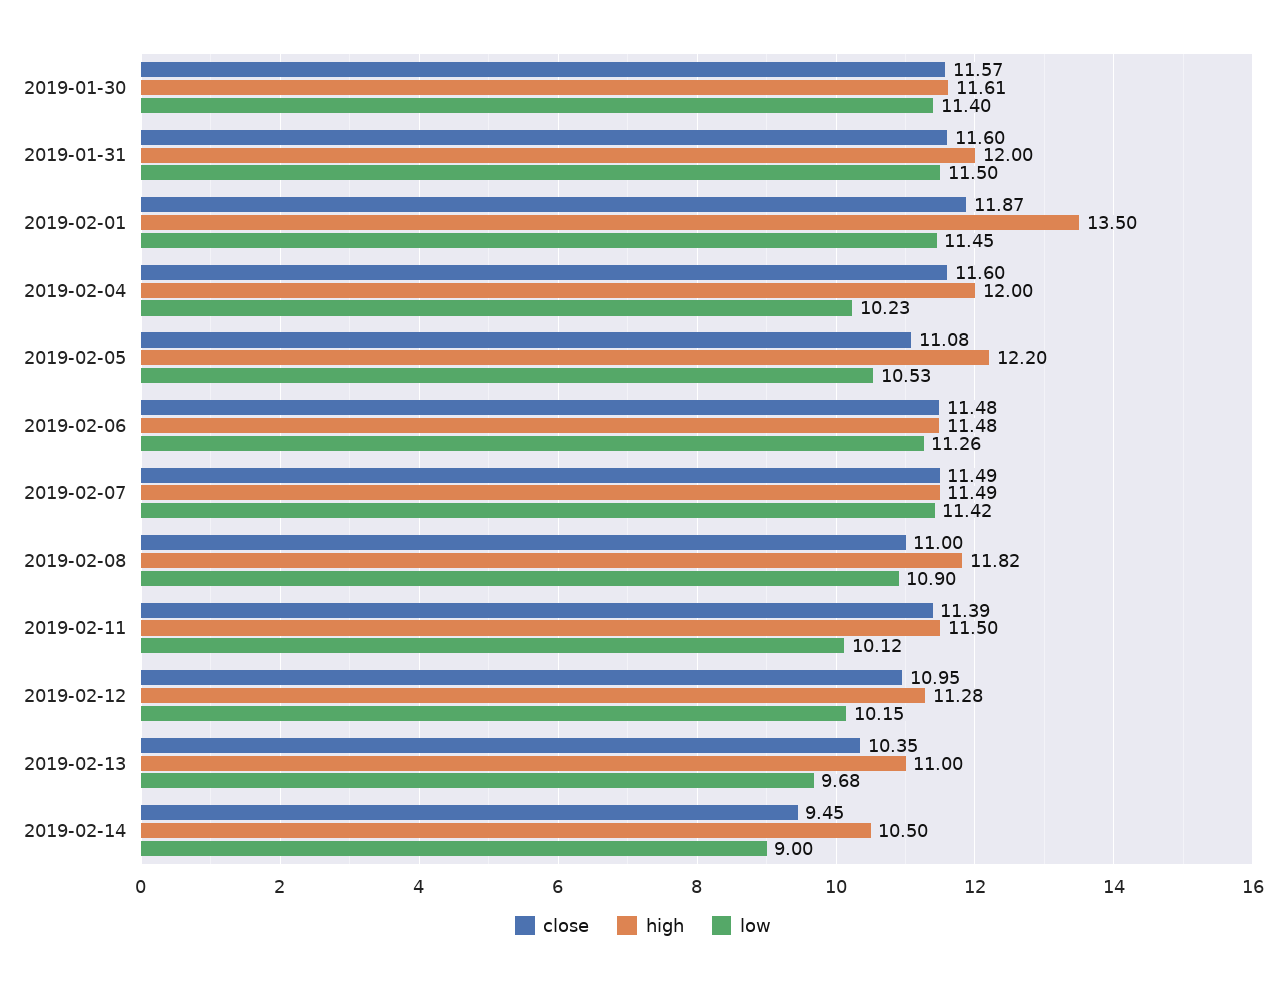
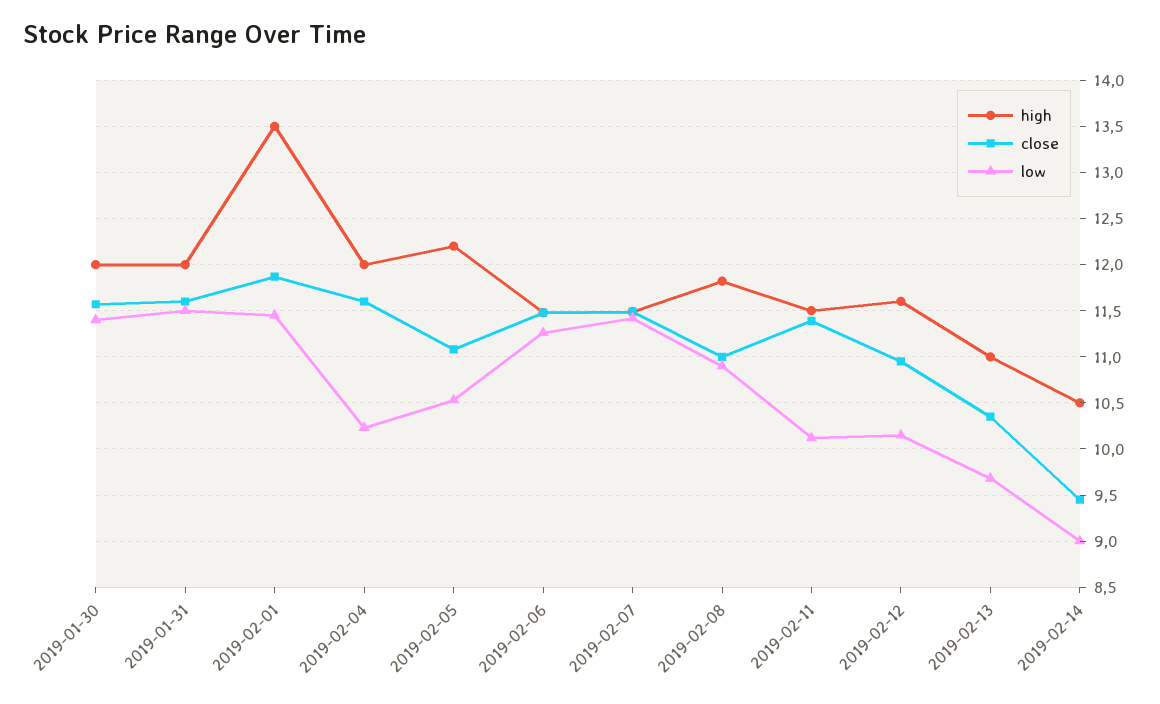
high, 2019-01-30: 11.61 -> 12
high, 2019-02-12: 11.28 -> 11.6

